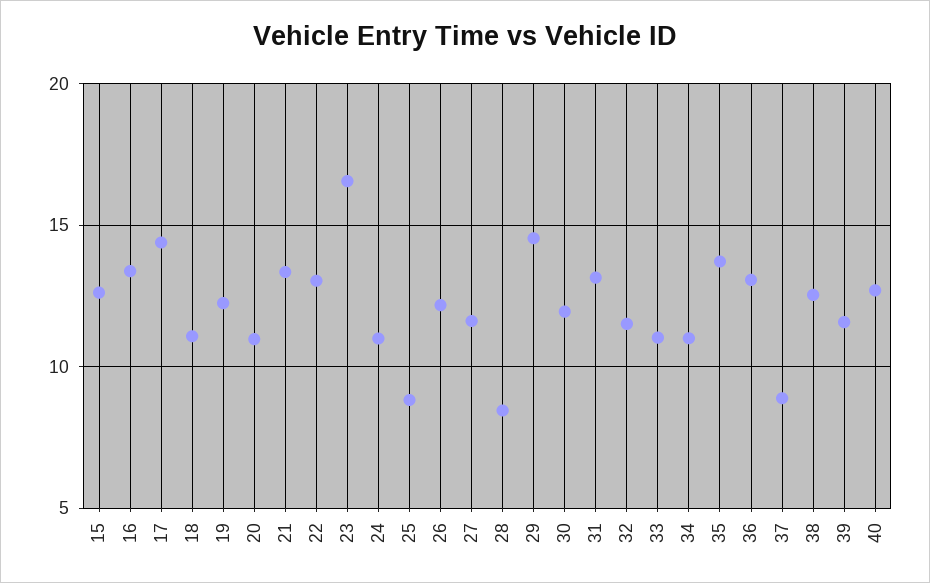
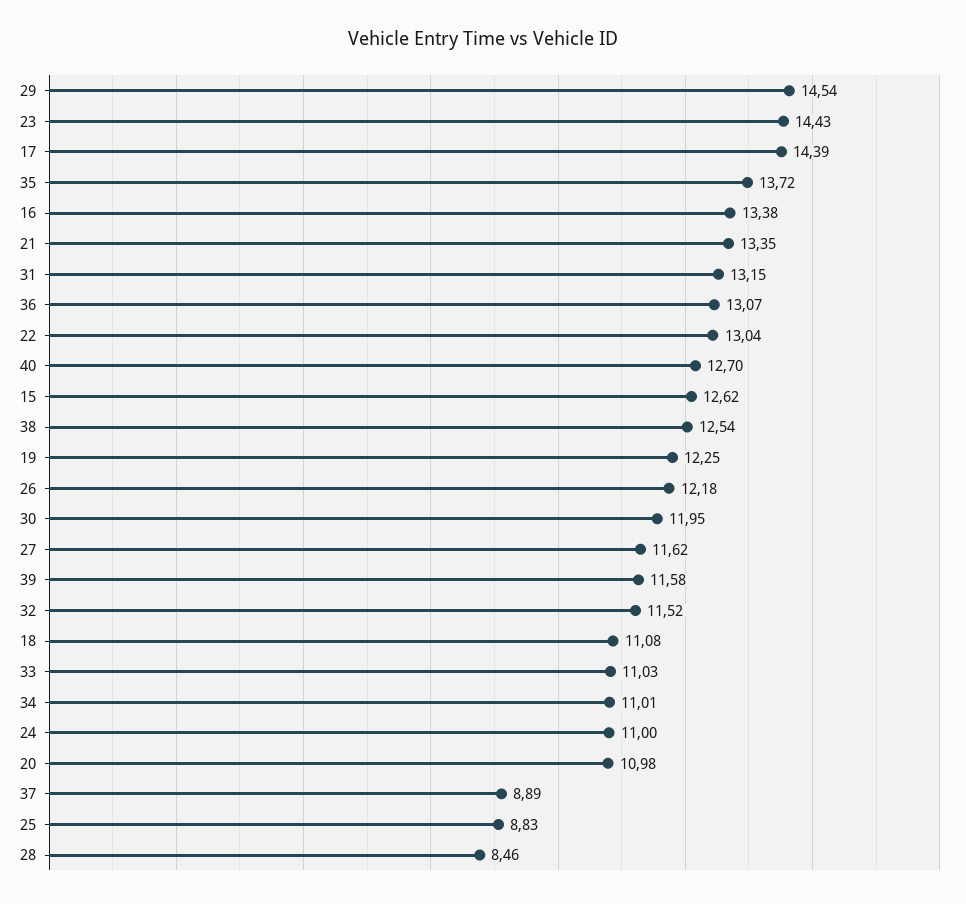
23: 16.5 -> 14.43

